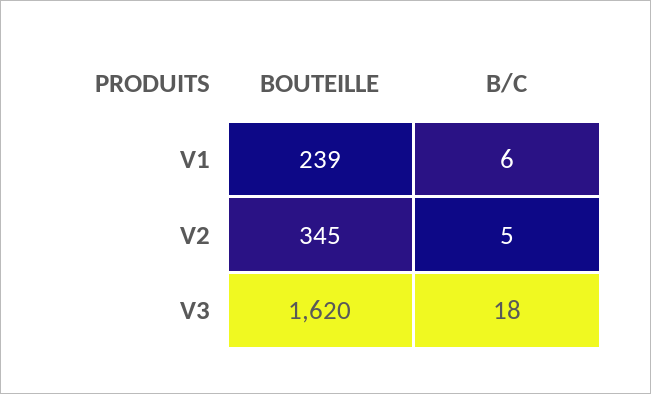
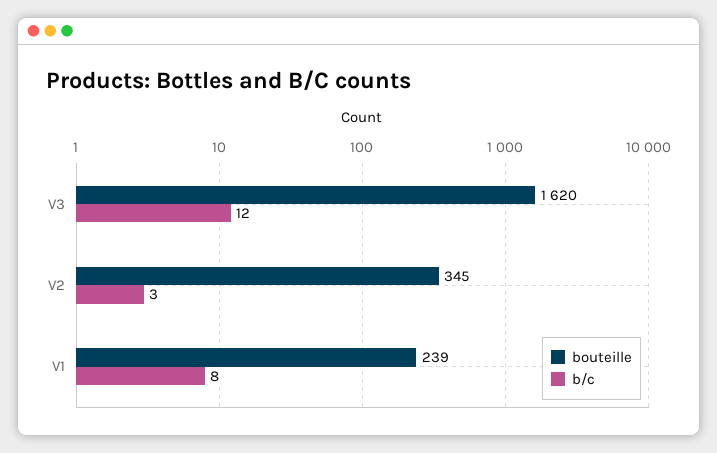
B/C, V1: 6 -> 8
B/C, V2: 5 -> 3
B/C, V3: 18 -> 12

